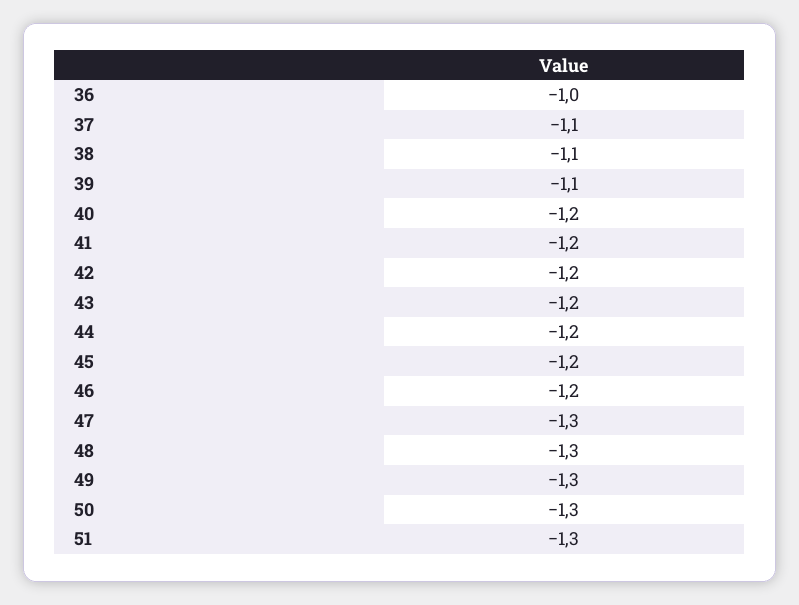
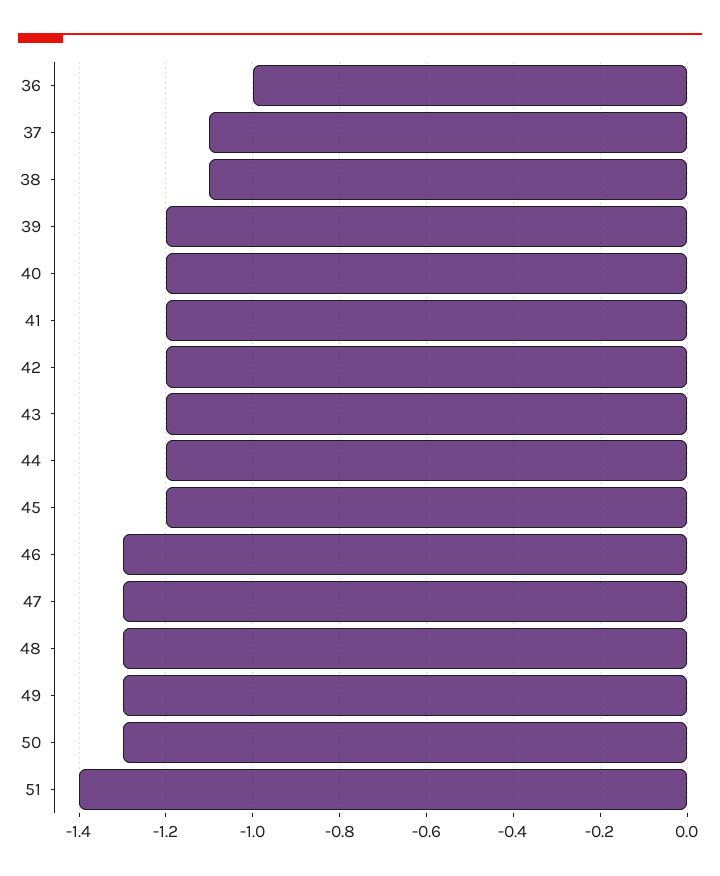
39: -1.1 -> -1.2
46: -1.2 -> -1.3
51: -1.3 -> -1.4

